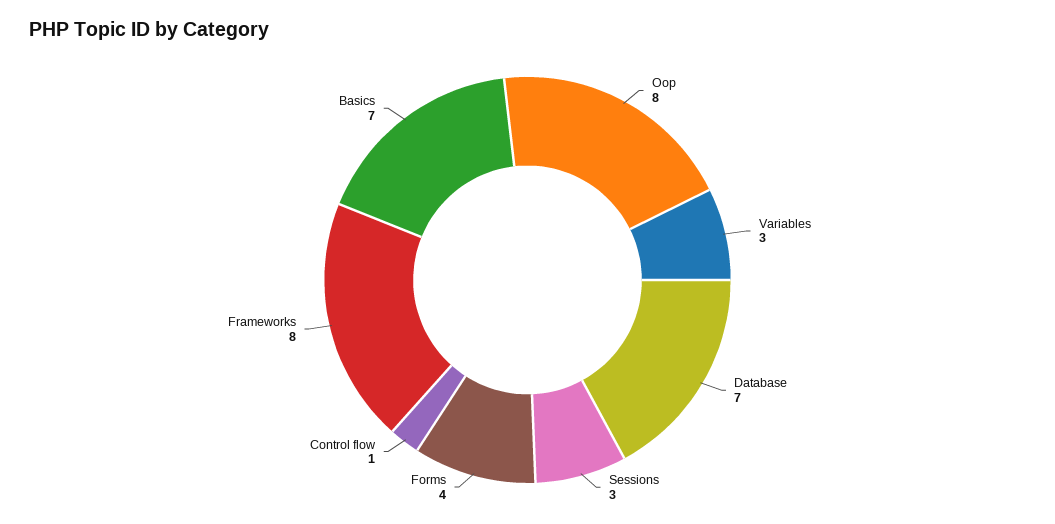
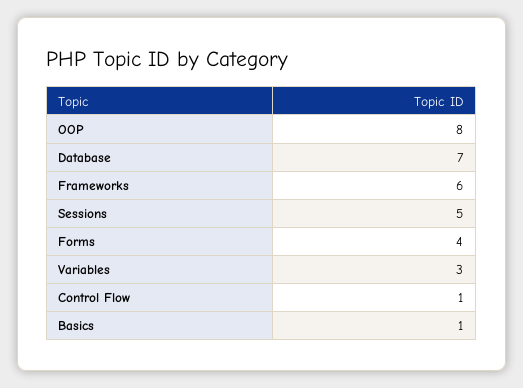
Sessions: 3 -> 5
Frameworks: 8 -> 6
Basics: 7 -> 1

